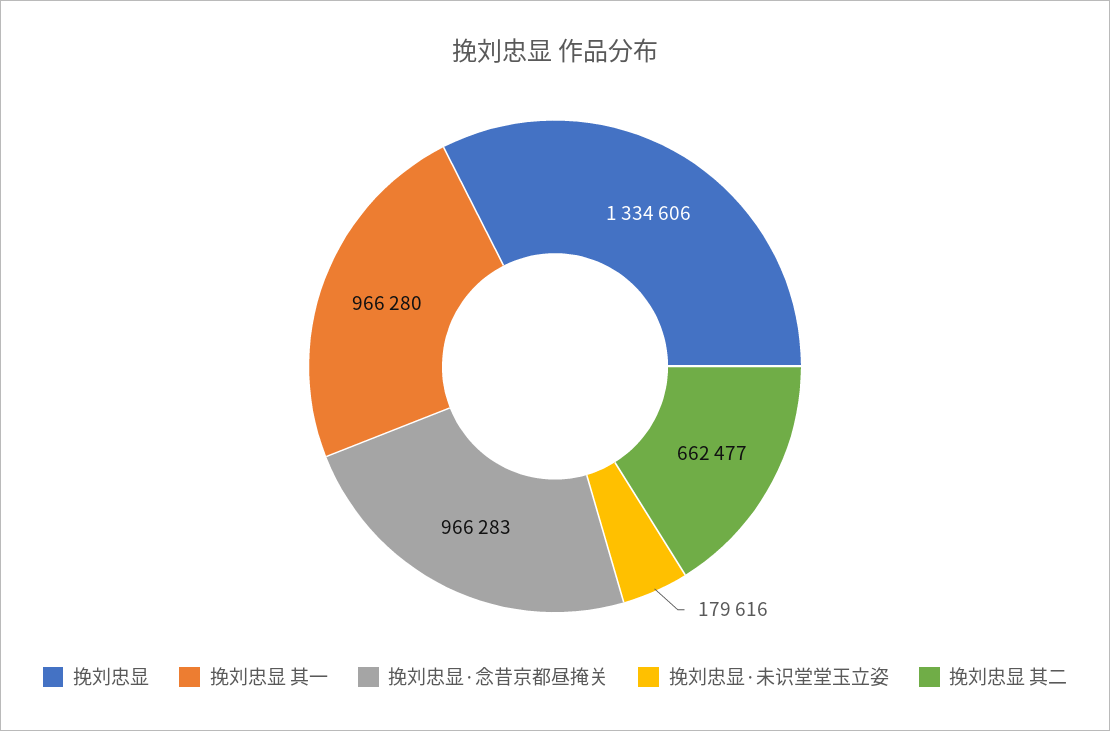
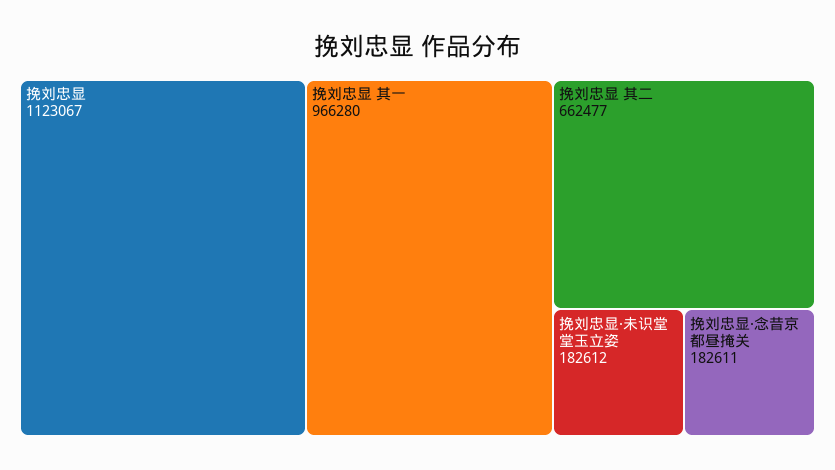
挽刘忠显: 1334606 -> 1123067
挽刘忠显·念昔京都昼掩关: 966283 -> 182611
挽刘忠显·未识堂堂玉立姿: 179616 -> 182612

